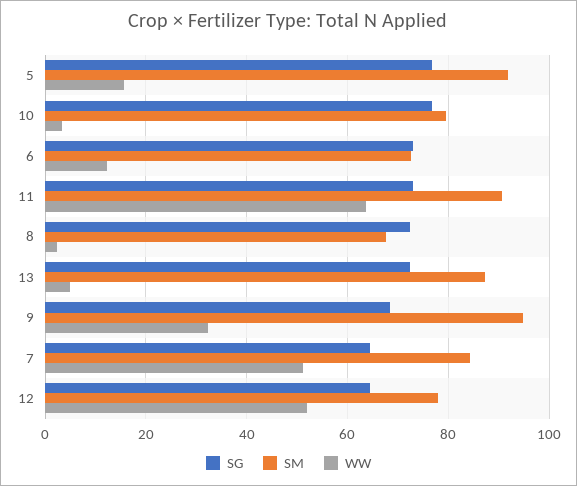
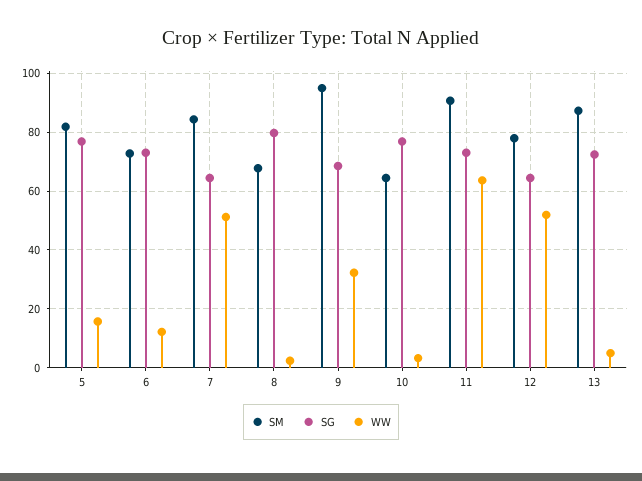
SM, 5: 92 -> 82.5
SM, 10: 80 -> 65
SG, 8: 72 -> 80

